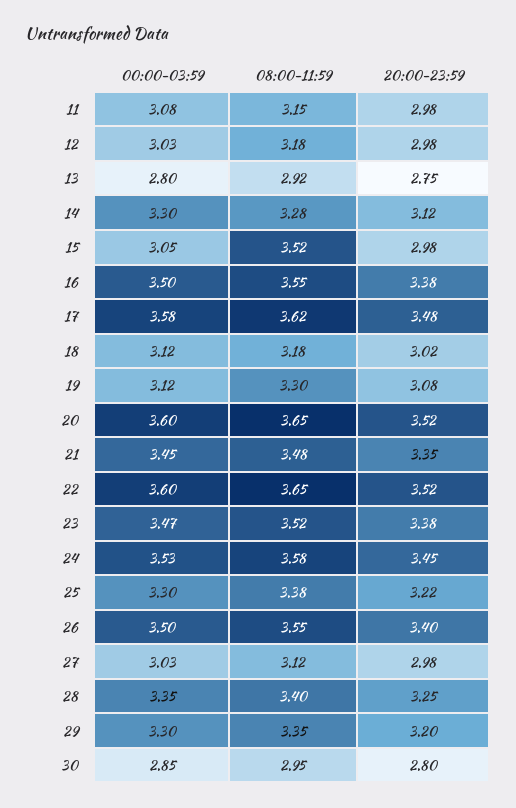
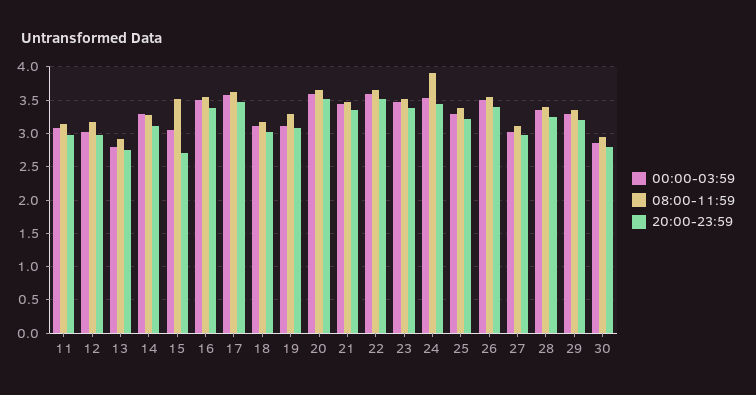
20:00-23:59, 15: 2.98 -> 2.7
08:00-11:59, 24: 3.58 -> 3.9

